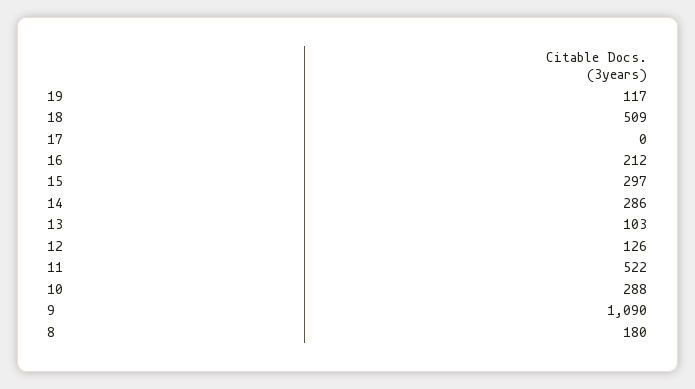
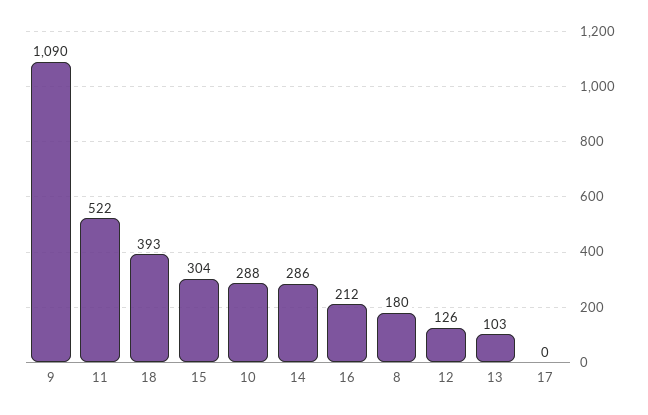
19: 117 -> none
18: 509 -> 393
15: 297 -> 304

